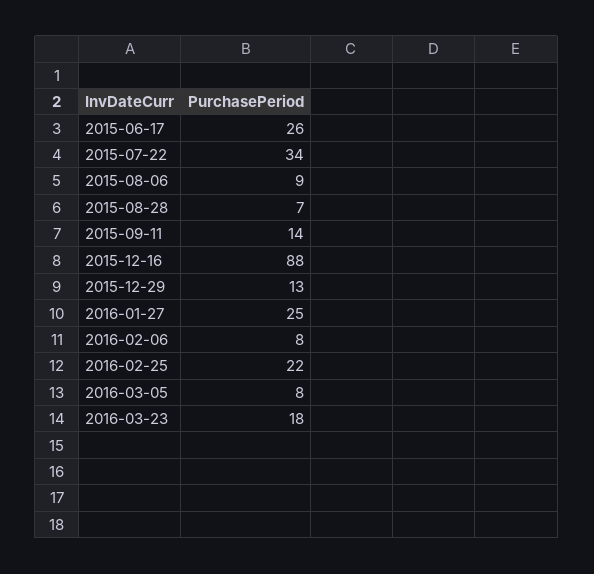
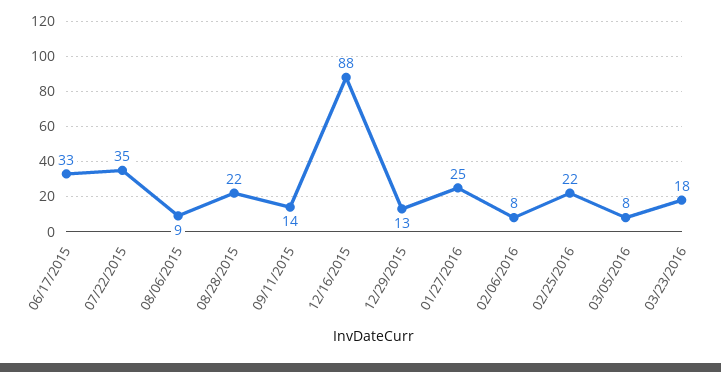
2015-06-17: 26 -> 33
2015-07-22: 34 -> 35
2015-08-28: 7 -> 22

